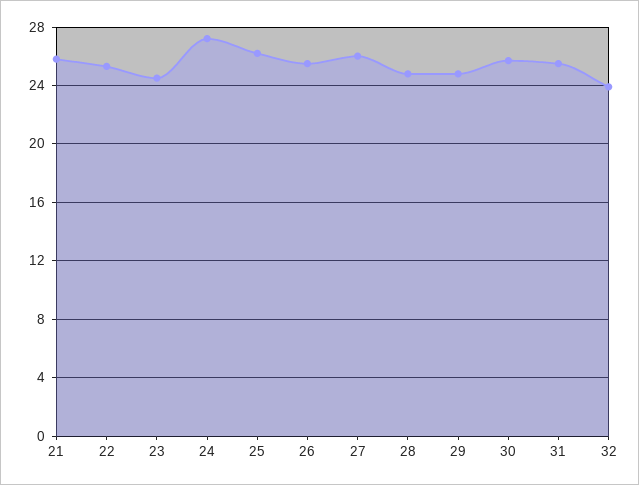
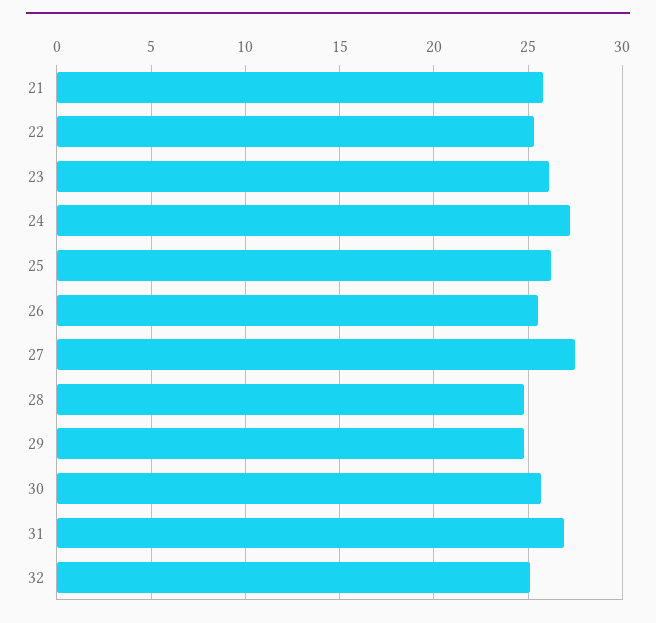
23: 24.5 -> 26
27: 26 -> 27.5
31: 25.5 -> 27
32: 24 -> 25

